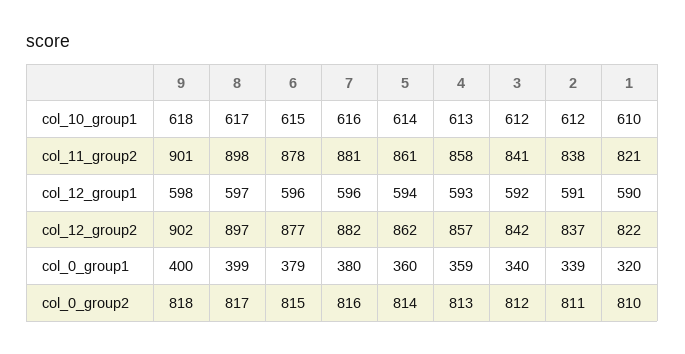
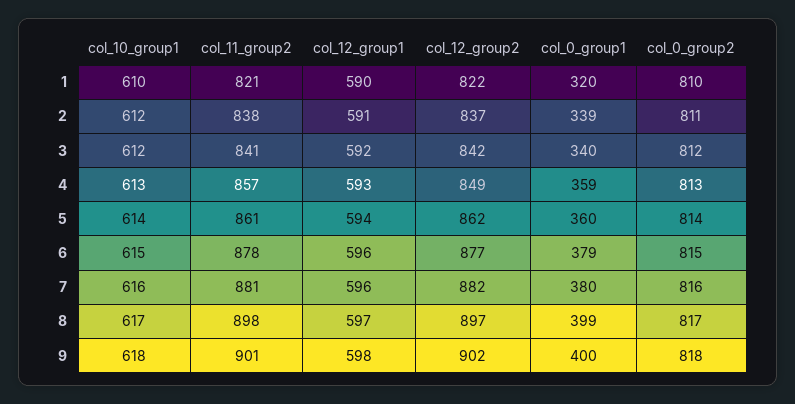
4, col_11_group2: 858 -> 857
4, col_12_group2: 857 -> 849

